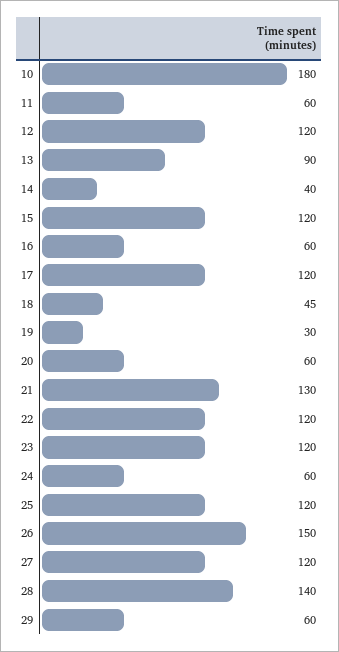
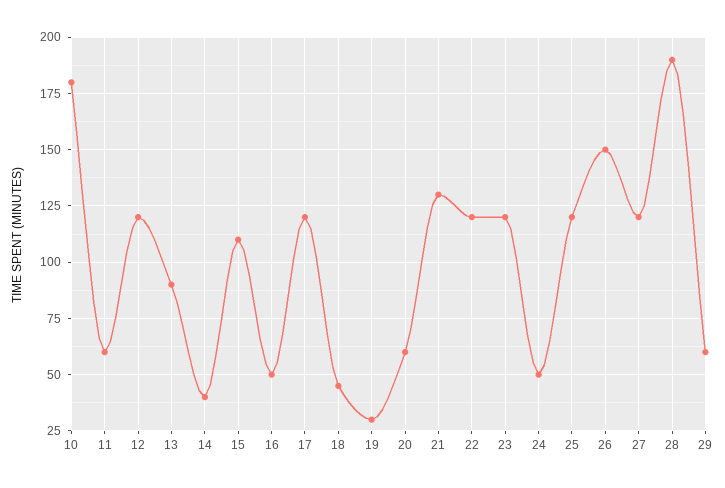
15: 120 -> 110
16: 60 -> 50
24: 60 -> 50
28: 140 -> 190

